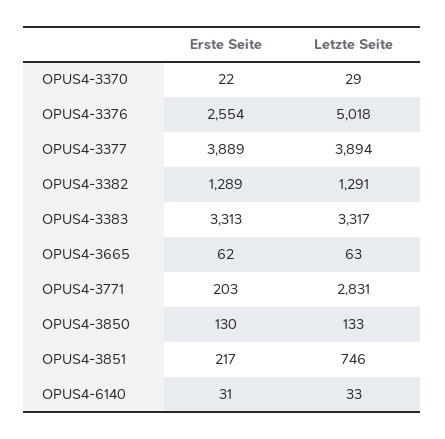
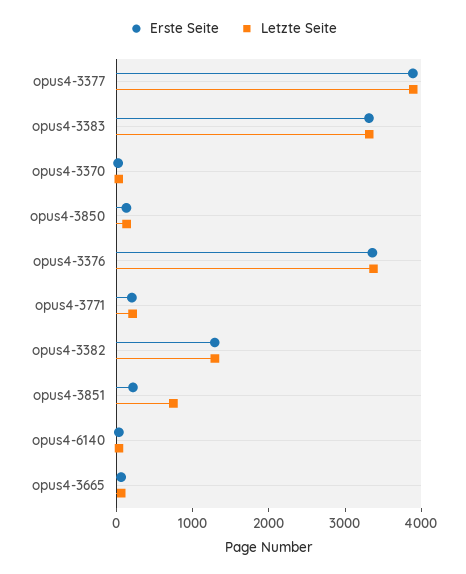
Erste Seite, OPUS4-3376: 2554 -> 3400
Letzte Seite, OPUS4-3376: 5018 -> 3400
Letzte Seite, OPUS4-3771: 2831 -> 200

